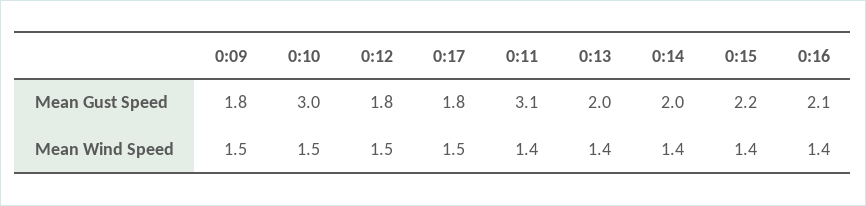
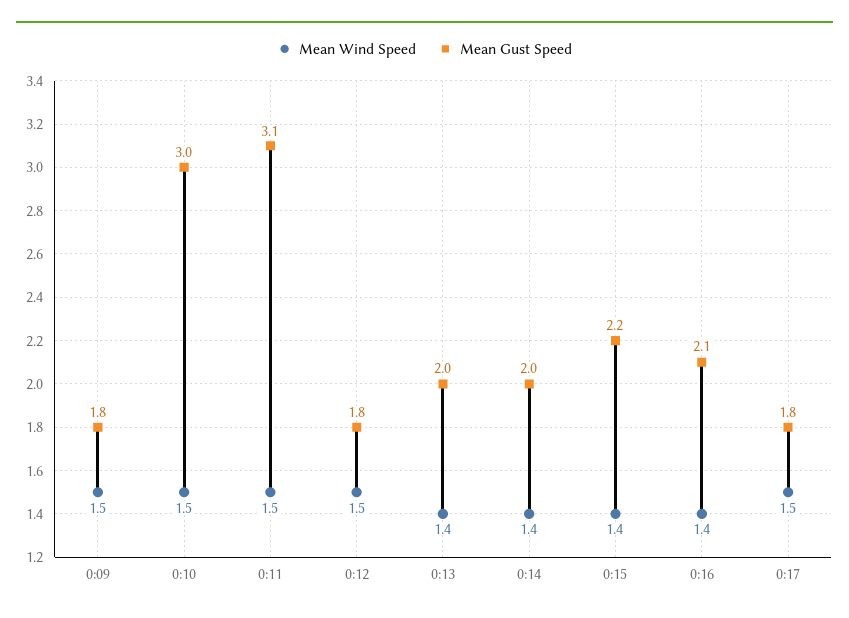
Mean Wind Speed, 0:11: 1.4 -> 1.5

